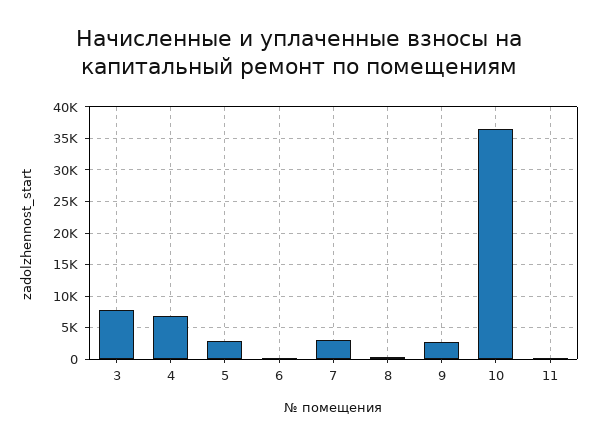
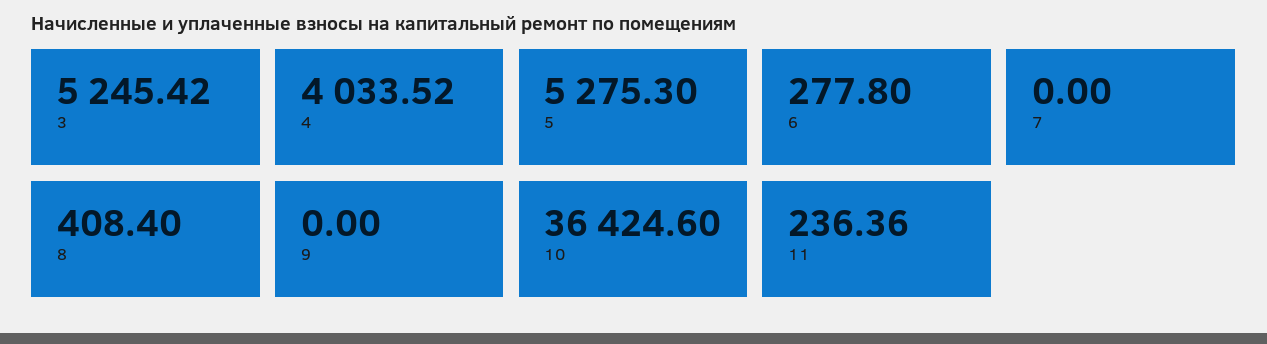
3: 8000 -> 5245.42
4: 7000 -> 4033.52
5: 3000 -> 5275.3
7: 3000 -> 0
9: 3000 -> 0

